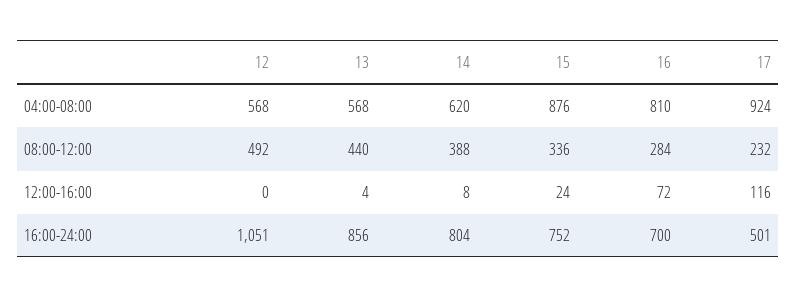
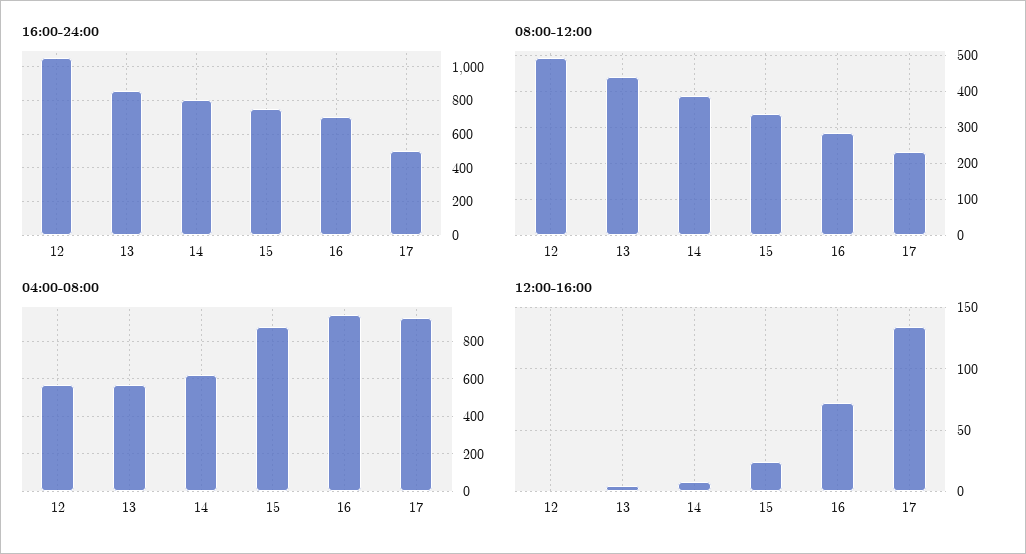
04:00-08:00, 16: 810 -> 950
12:00-16:00, 17: 116 -> 135

